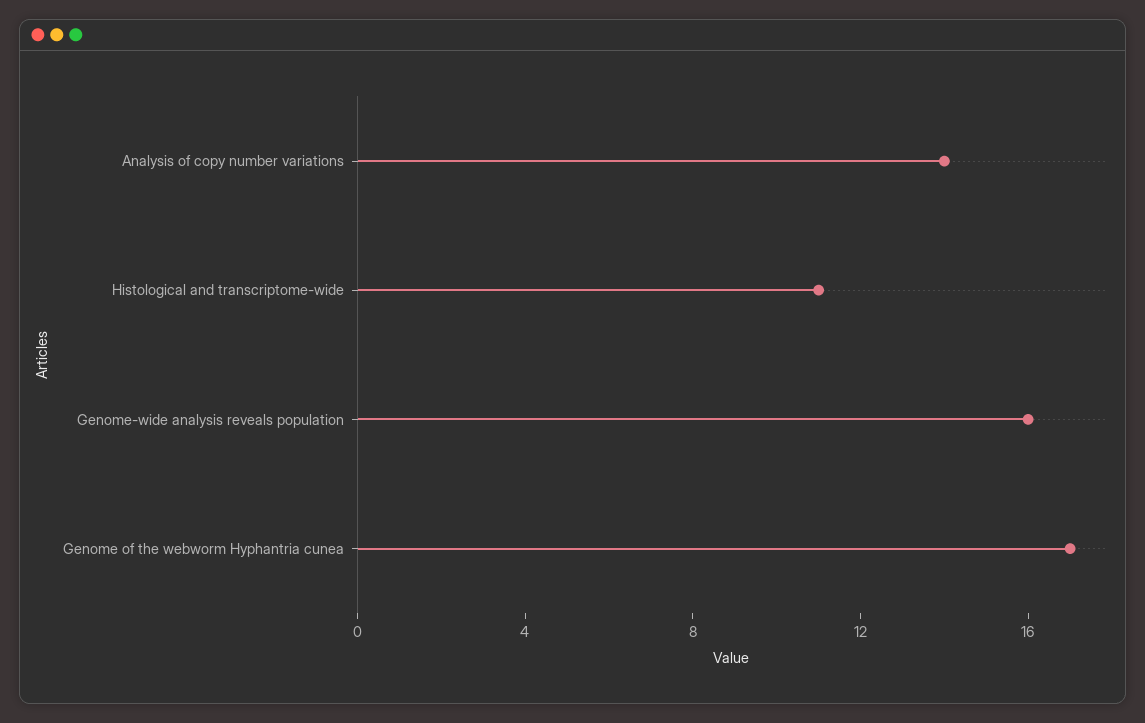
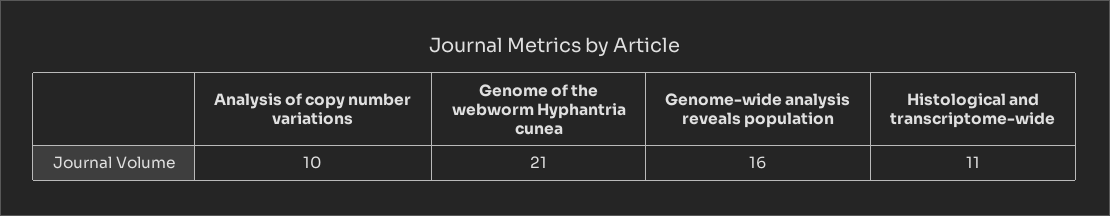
Analysis of copy number variations: 14 -> 10
Genome of the webworm Hyphantria cunea: 17 -> 21

